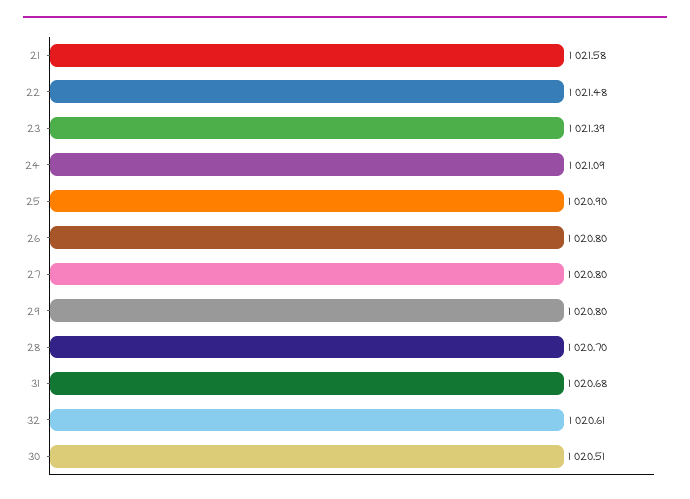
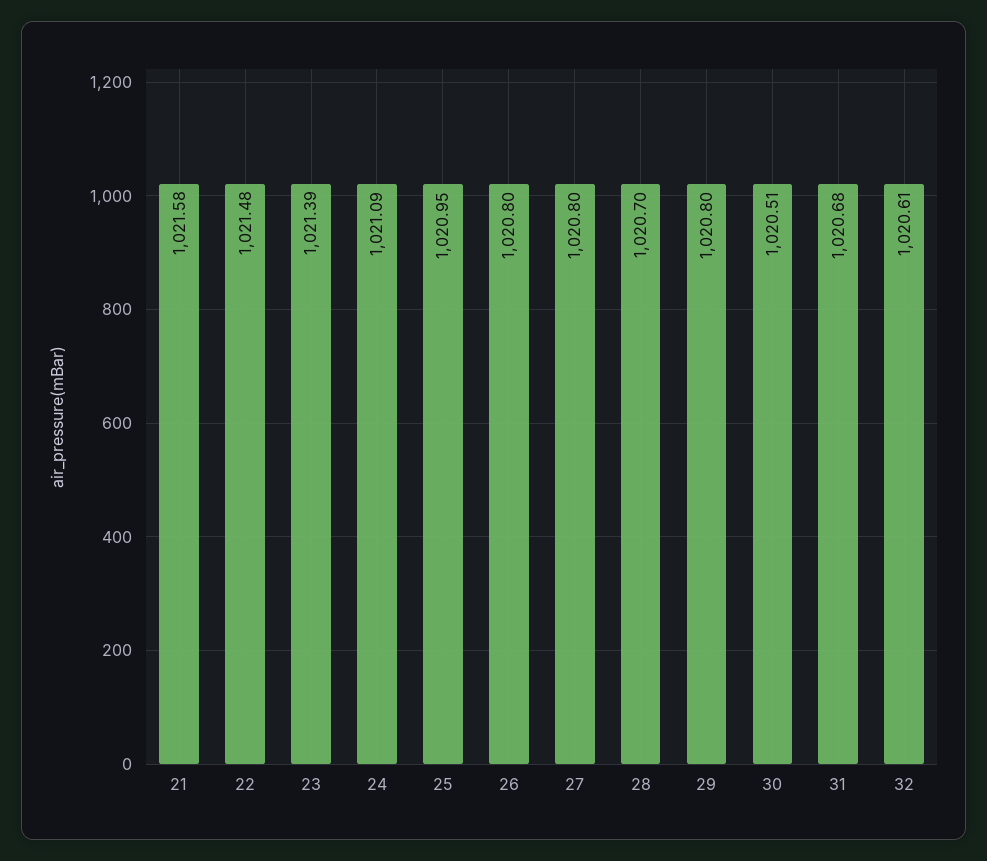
25: 1020.9 -> 1020.95

